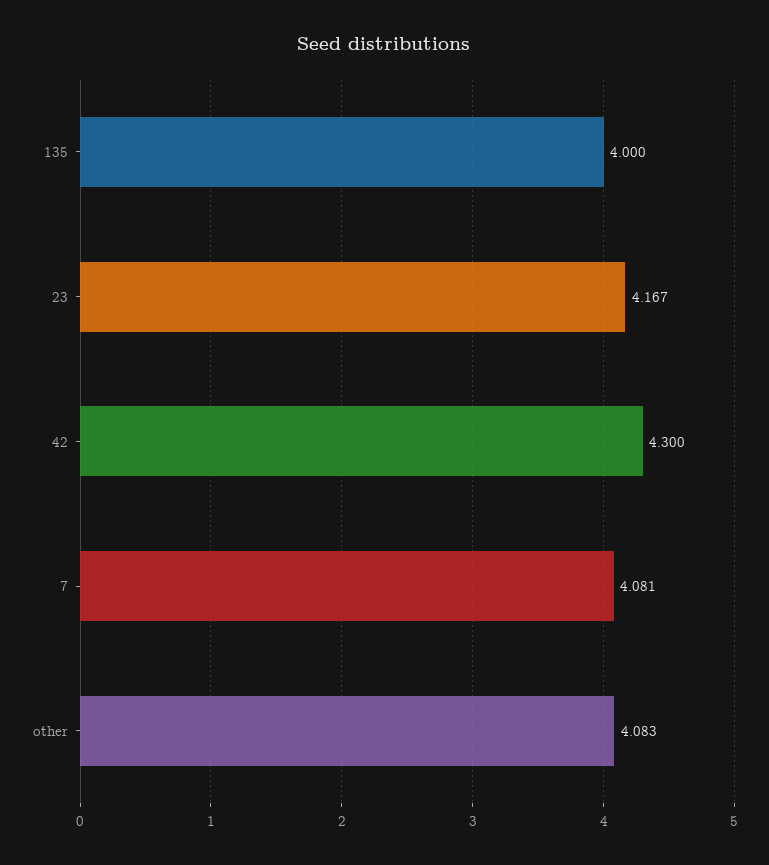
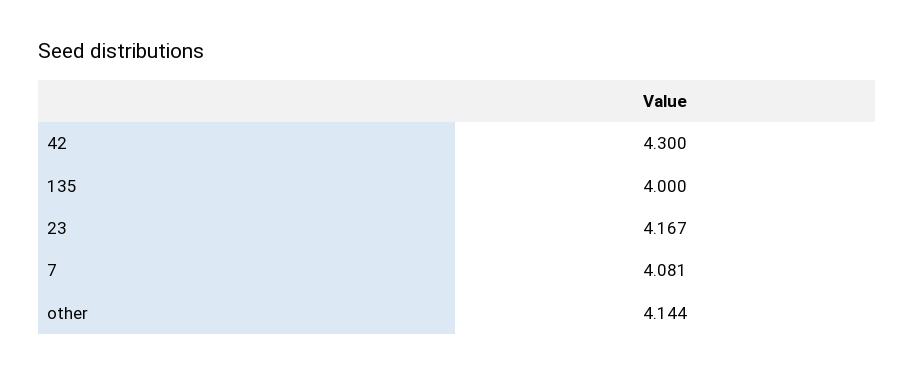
other: 4.083 -> 4.144

